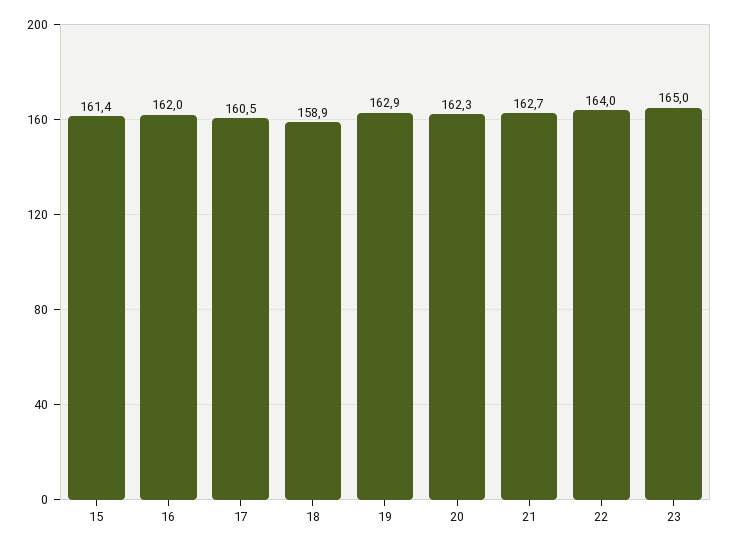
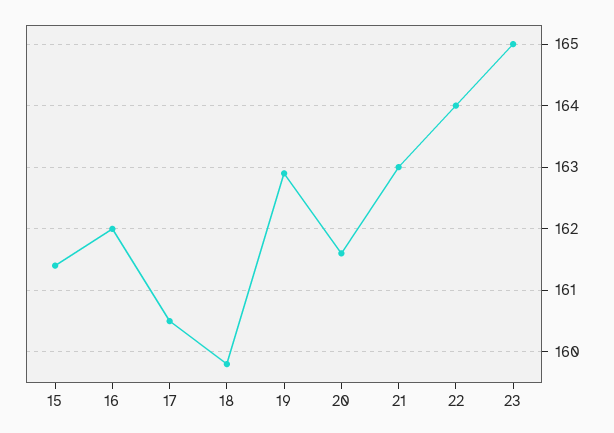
18: 158.9 -> 159.8
20: 162.3 -> 161.6
21: 162.7 -> 163

